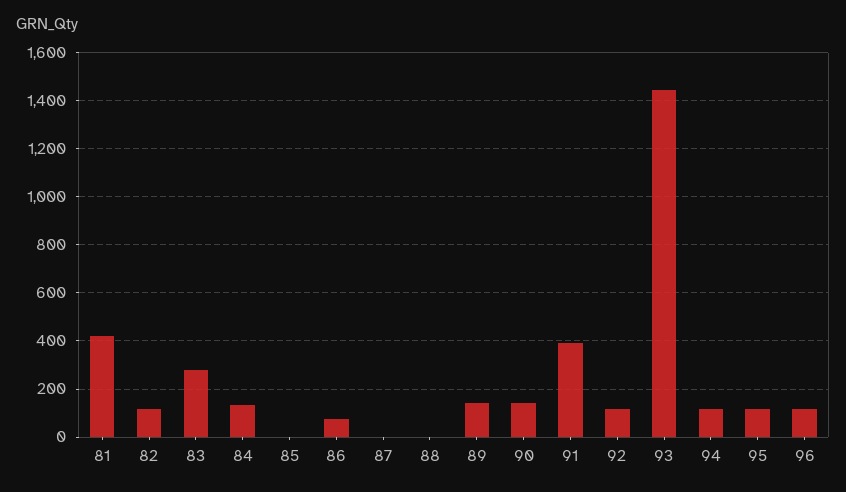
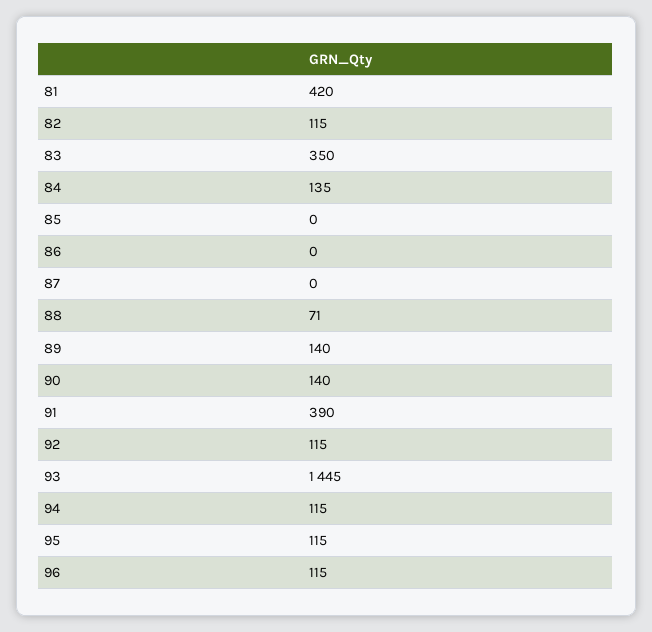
83: 275 -> 350
86: 75 -> 0
88: 0 -> 71

